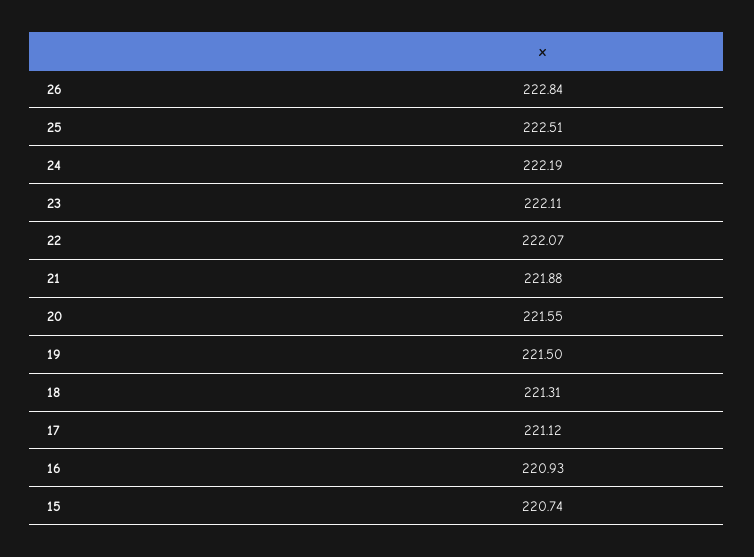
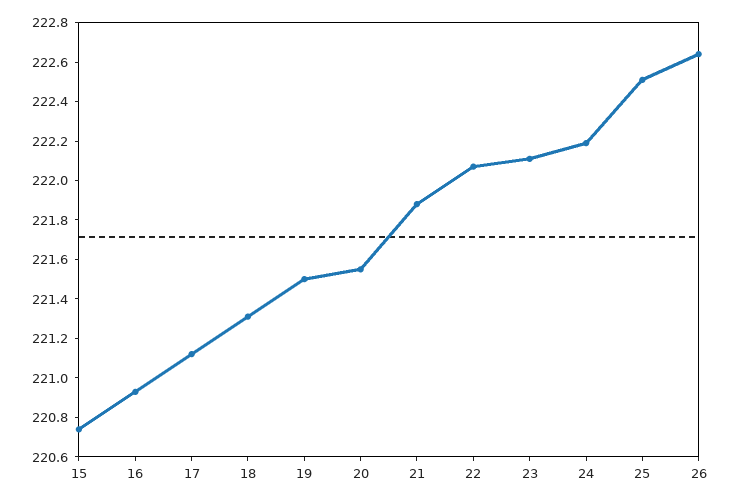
26: 222.84 -> 222.65

